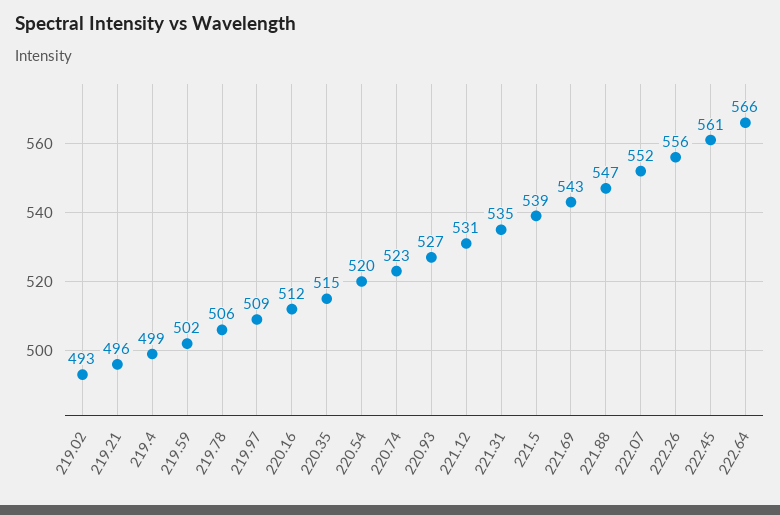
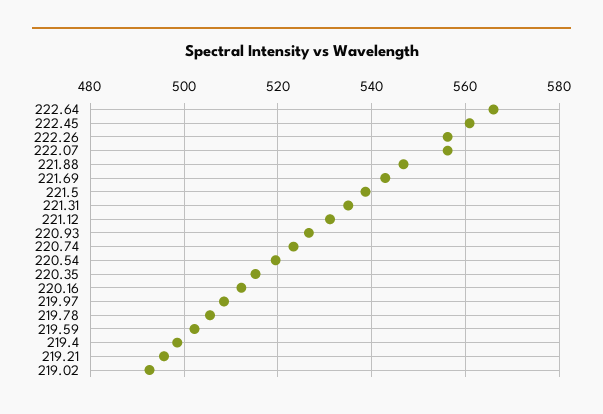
222.07: 552 -> 556

